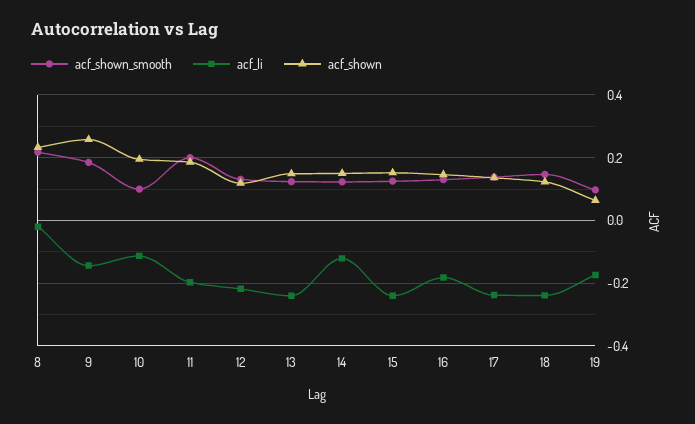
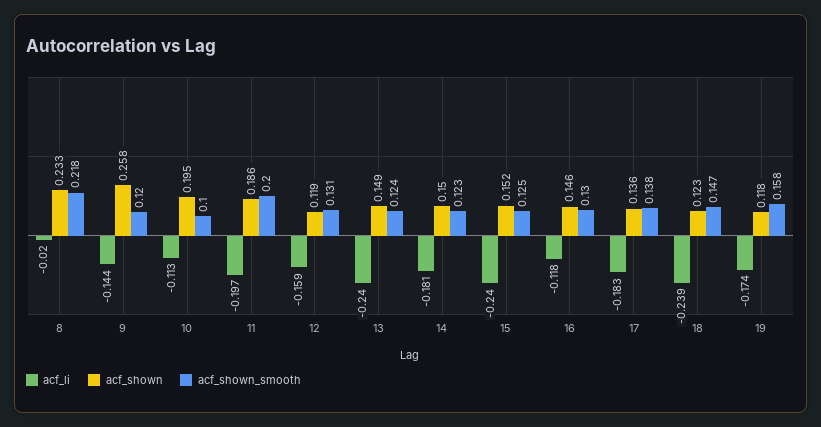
acf_shown_smooth, 9: 0.18 -> 0.12
acf_li, 12: -0.22 -> -0.159
acf_li, 14: -0.12 -> -0.181
acf_li, 16: -0.18 -> -0.118
acf_li, 17: -0.24 -> -0.183
acf_shown_smooth, 19: 0.1 -> 0.158
acf_shown, 19: 0.06 -> 0.118

